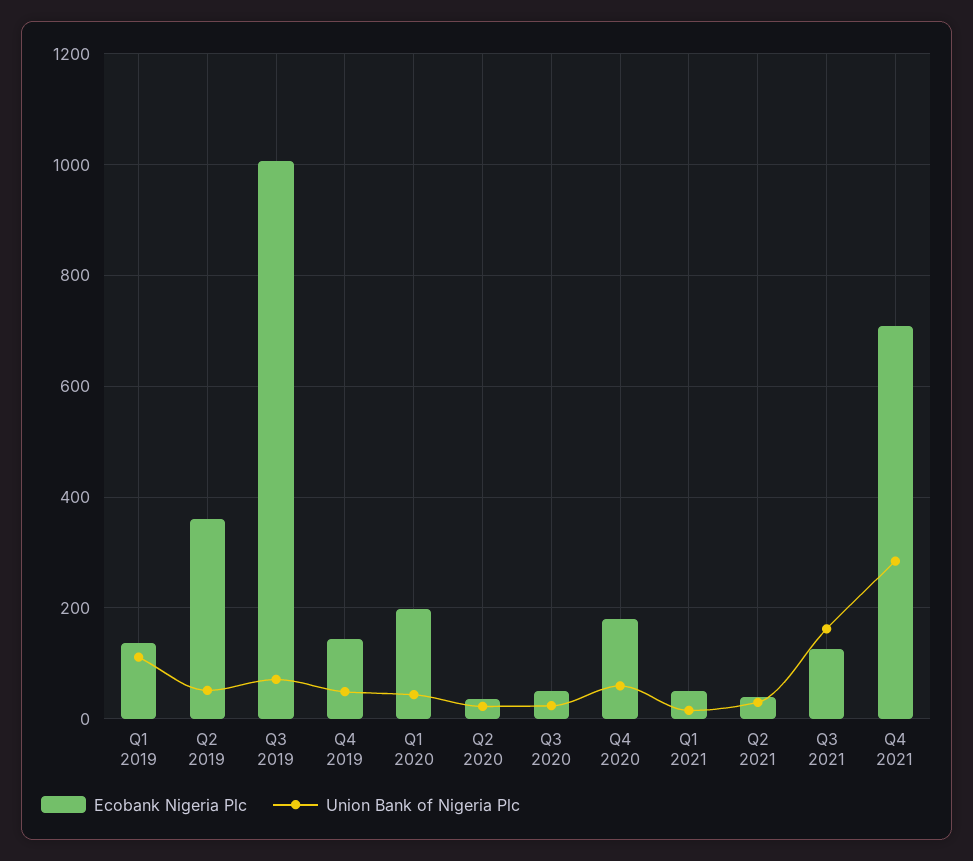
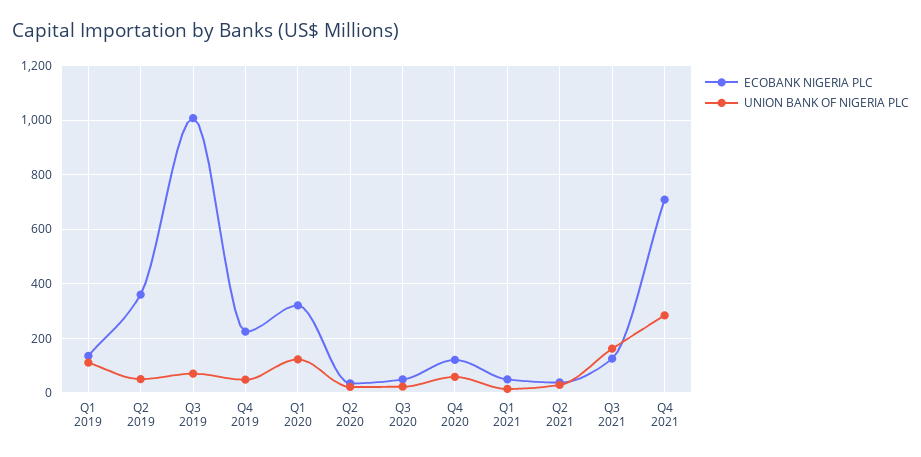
Ecobank Nigeria Plc, Q4 2019: 140 -> 225
Ecobank Nigeria Plc, Q1 2020: 200 -> 325
Union Bank of Nigeria Plc, Q1 2020: 40 -> 125
Ecobank Nigeria Plc, Q4 2020: 180 -> 125

